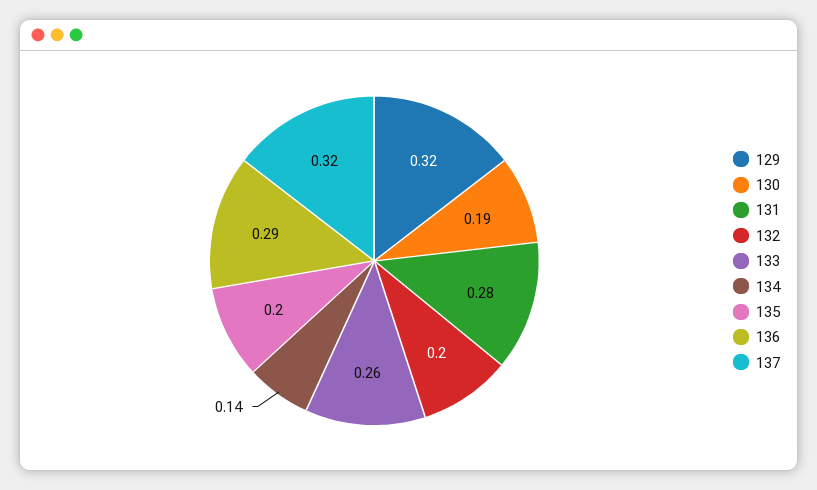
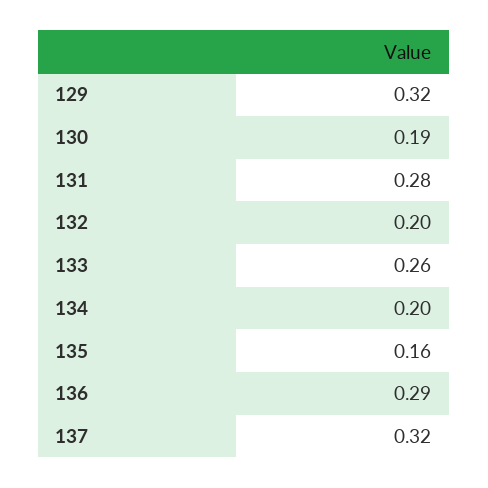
134: 0.14 -> 0.2
135: 0.2 -> 0.16

